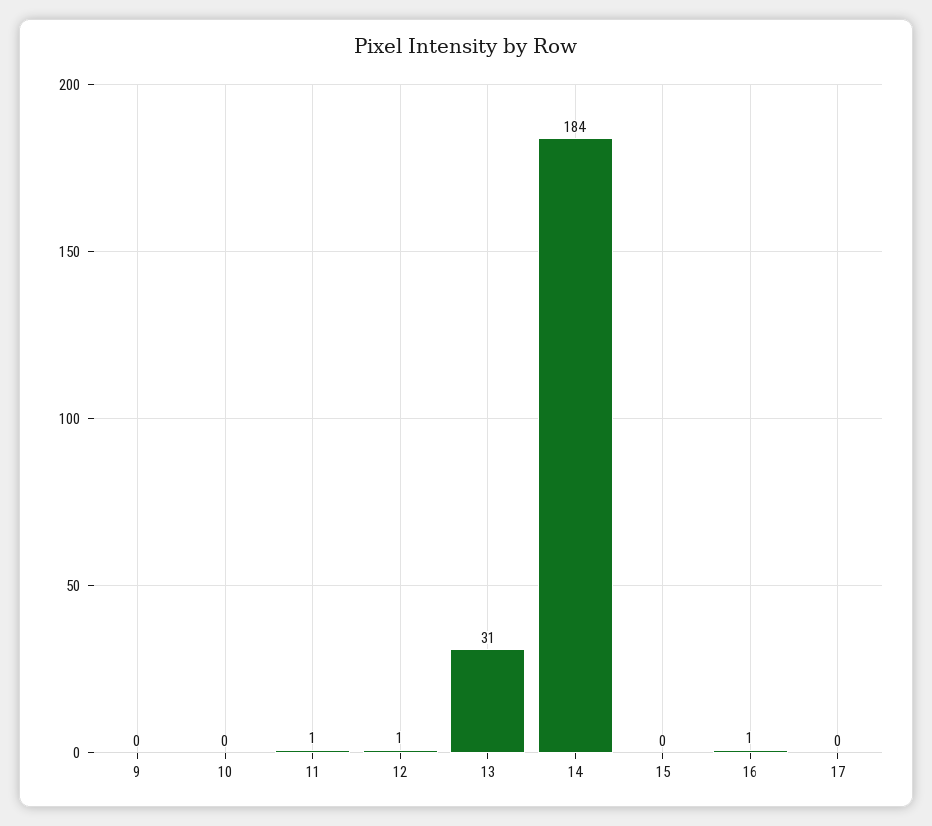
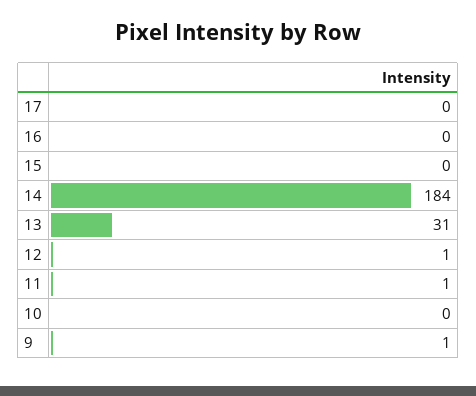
9: 0 -> 1
16: 1 -> 0

